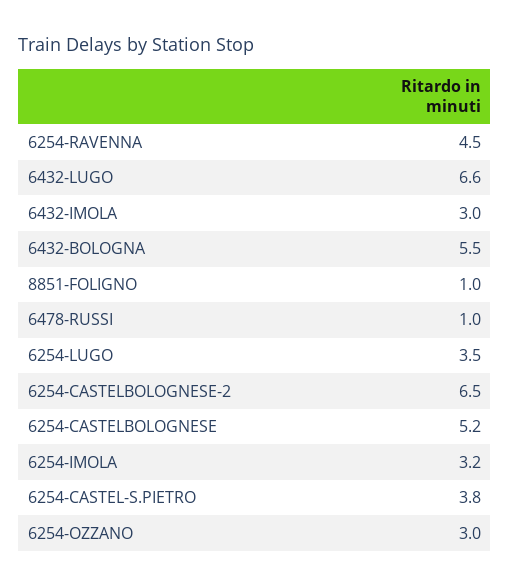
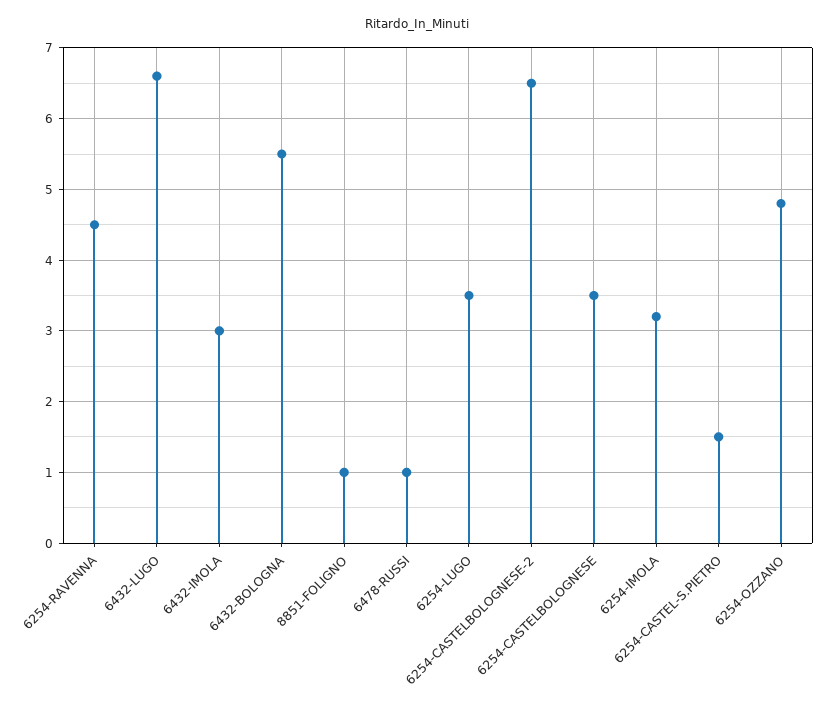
6254-CASTELBOLOGNESE: 5.2 -> 3.5
6254-CASTEL-S.PIETRO: 3.8 -> 1.5
6254-OZZANO: 3 -> 4.8

